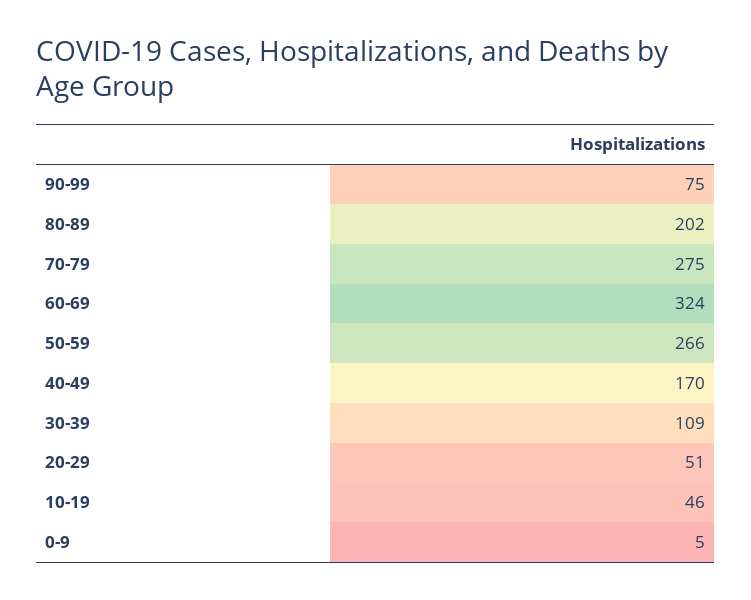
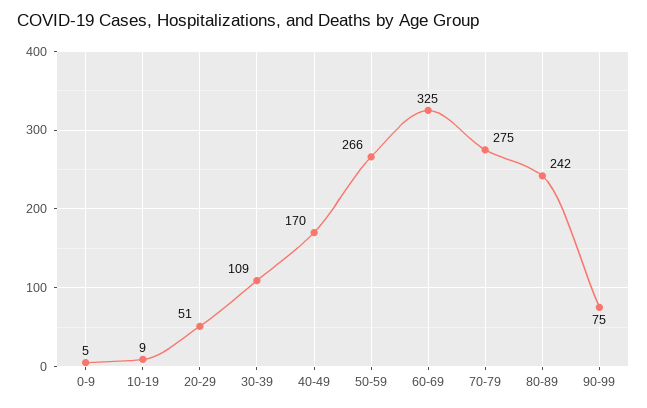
80-89: 202 -> 242
60-69: 324 -> 325
10-19: 46 -> 9

